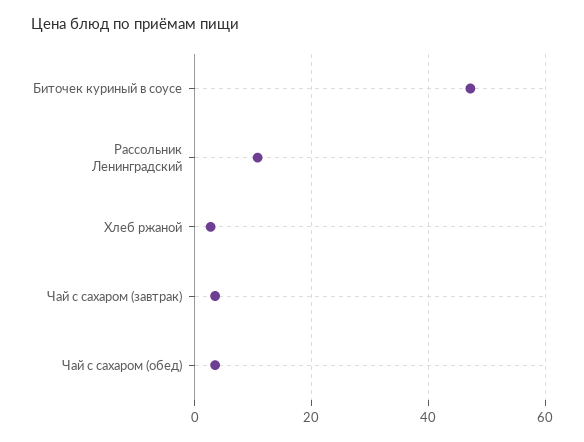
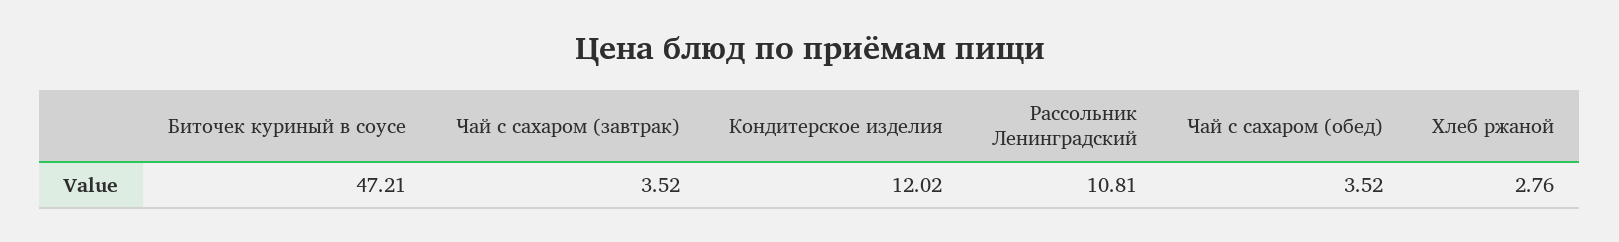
Кондитерское изделия: none -> 12.02

